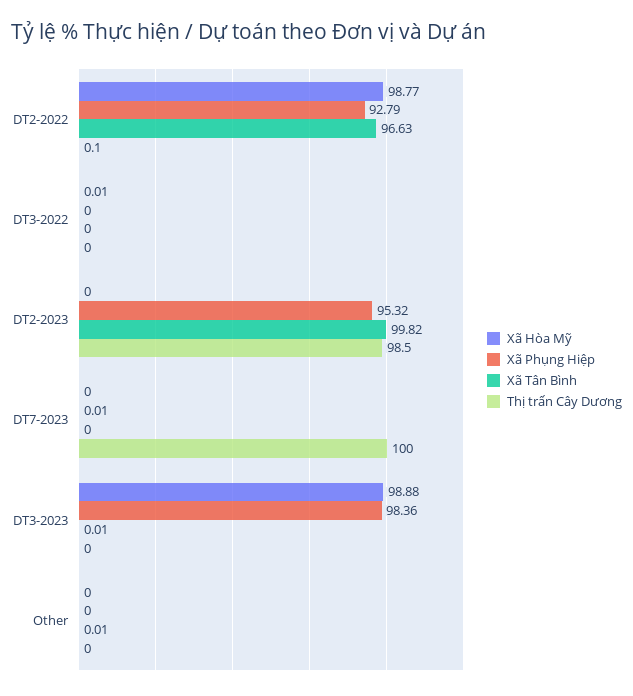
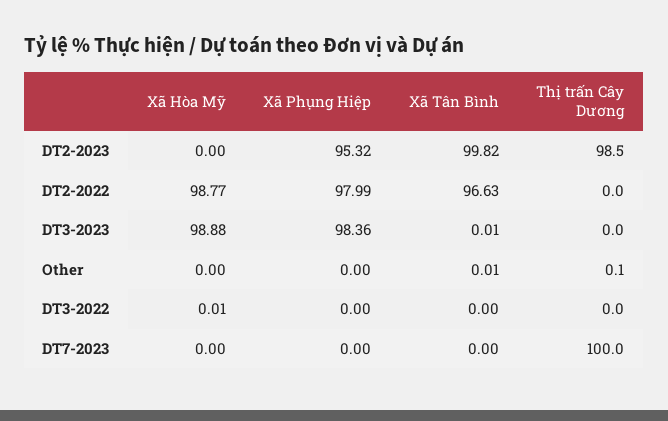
Xã Phụng Hiệp, DT2-2022: 92.79 -> 97.99
Thị trấn Cây Dương, DT2-2022: 0.1 -> 0
Xã Phụng Hiệp, DT7-2023: 0.01 -> 0
Thị trấn Cây Dương, Other: 0 -> 0.1

